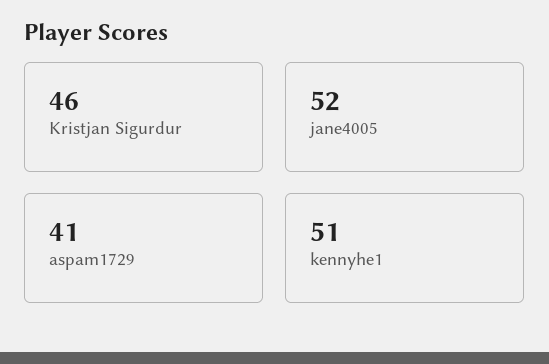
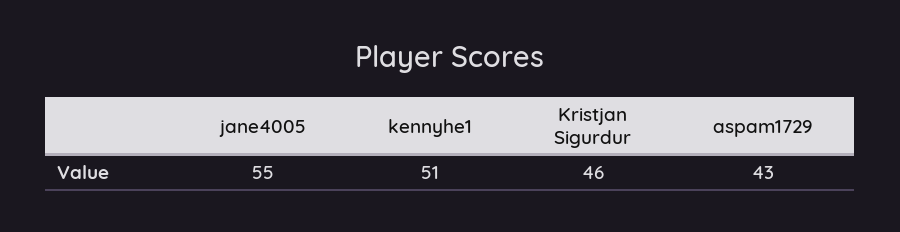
jane4005: 52 -> 55
aspam1729: 41 -> 43

